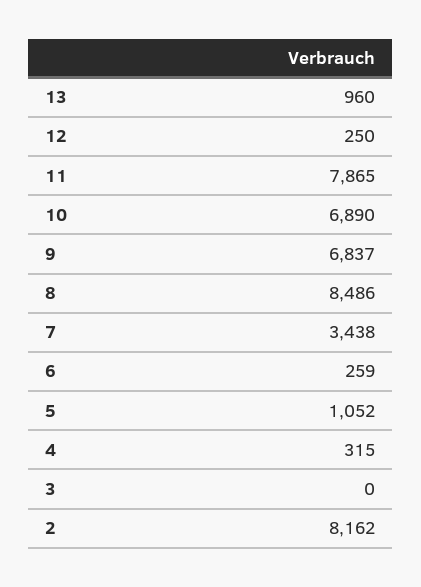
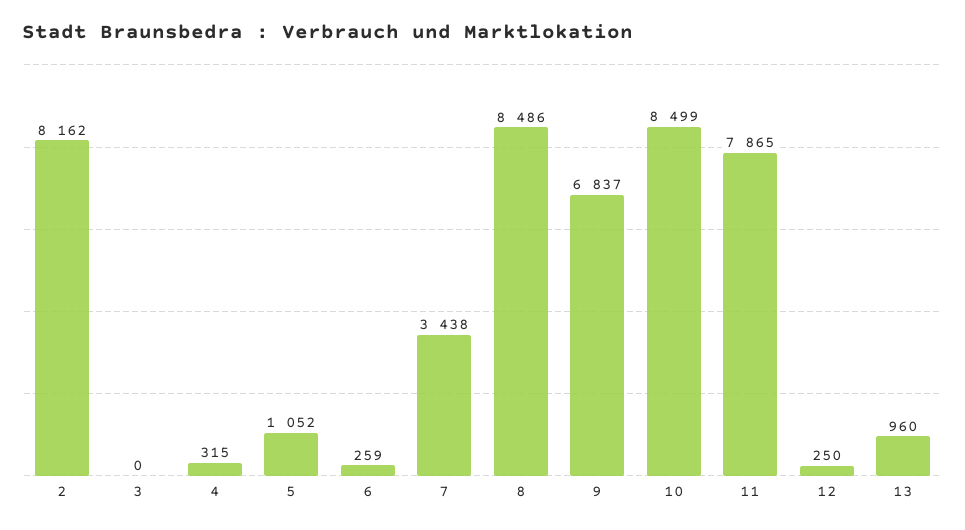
10: 6890 -> 8499

